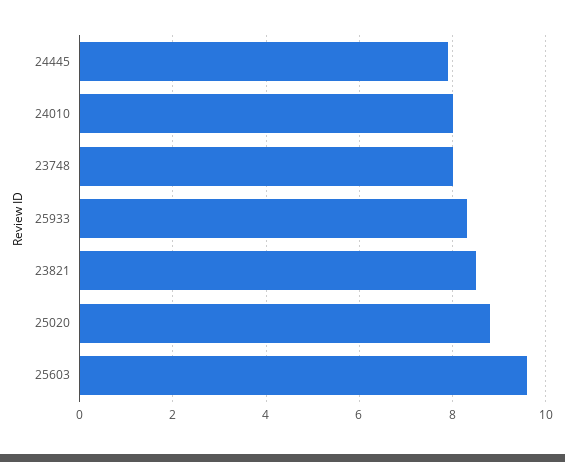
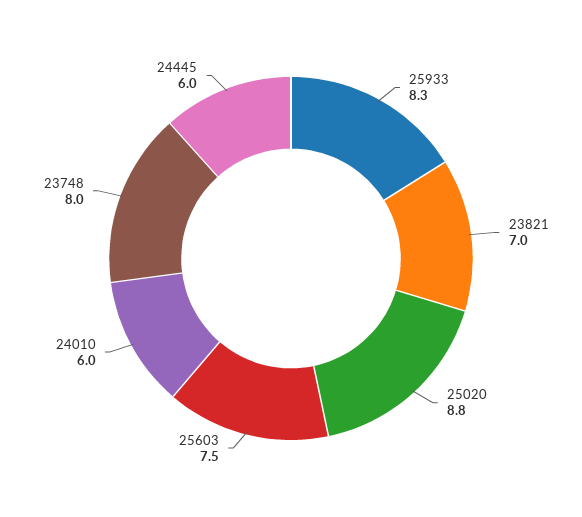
24445: 8 -> 6
24010: 8 -> 6
23821: 8.5 -> 7
25603: 9.5 -> 7.5

